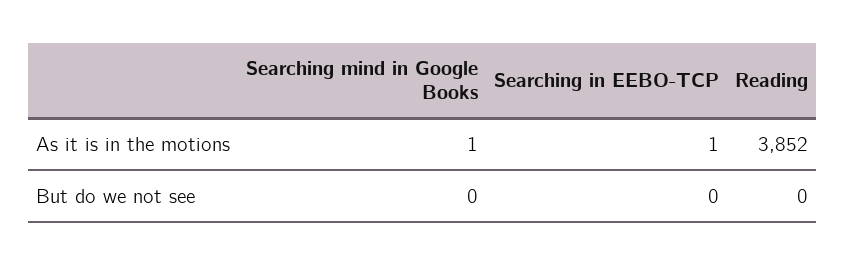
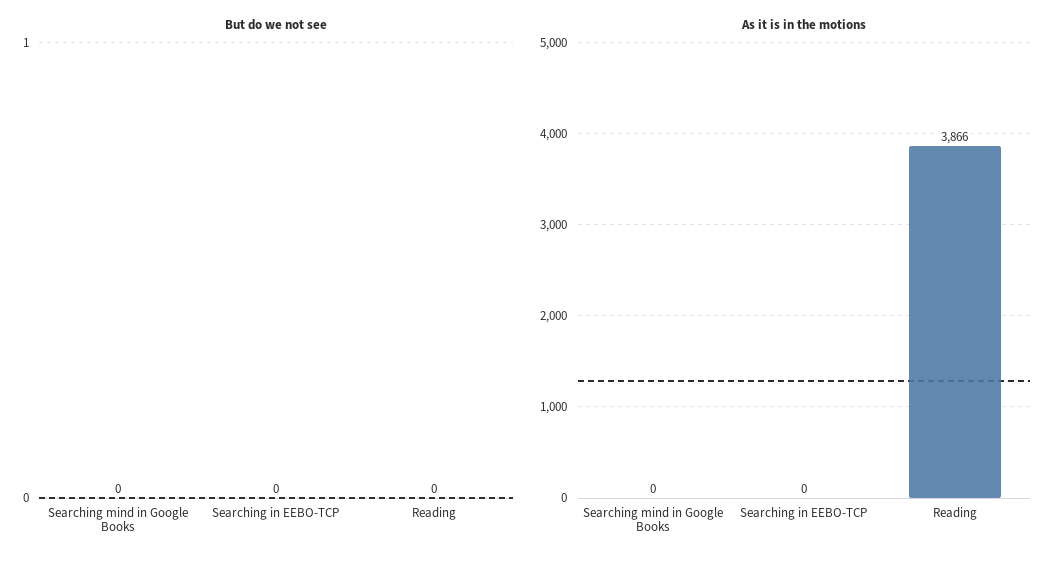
As it is in the motions, Searching mind in Google Books: 1 -> 0
As it is in the motions, Searching in EEBO-TCP: 1 -> 0
As it is in the motions, Reading: 3852 -> 3866

